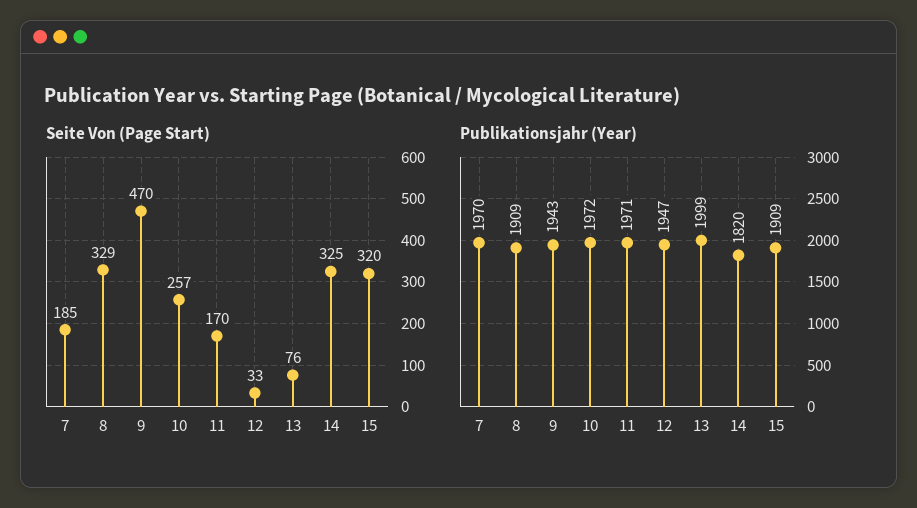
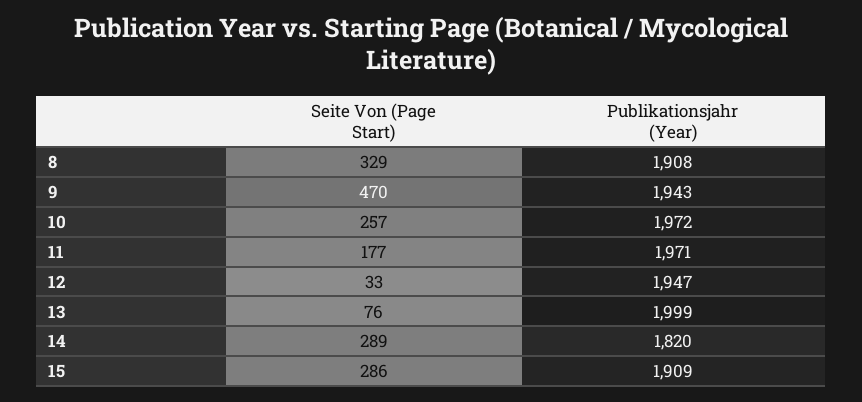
Seite Von (Page Start), 7: 185 -> none
Seite Von (Page Start), 11: 170 -> 177
Seite Von (Page Start), 14: 325 -> 289
Seite Von (Page Start), 15: 320 -> 286
Publikationsjahr (Year), 7: 1970 -> none
Publikationsjahr (Year), 8: 1909 -> 1908

